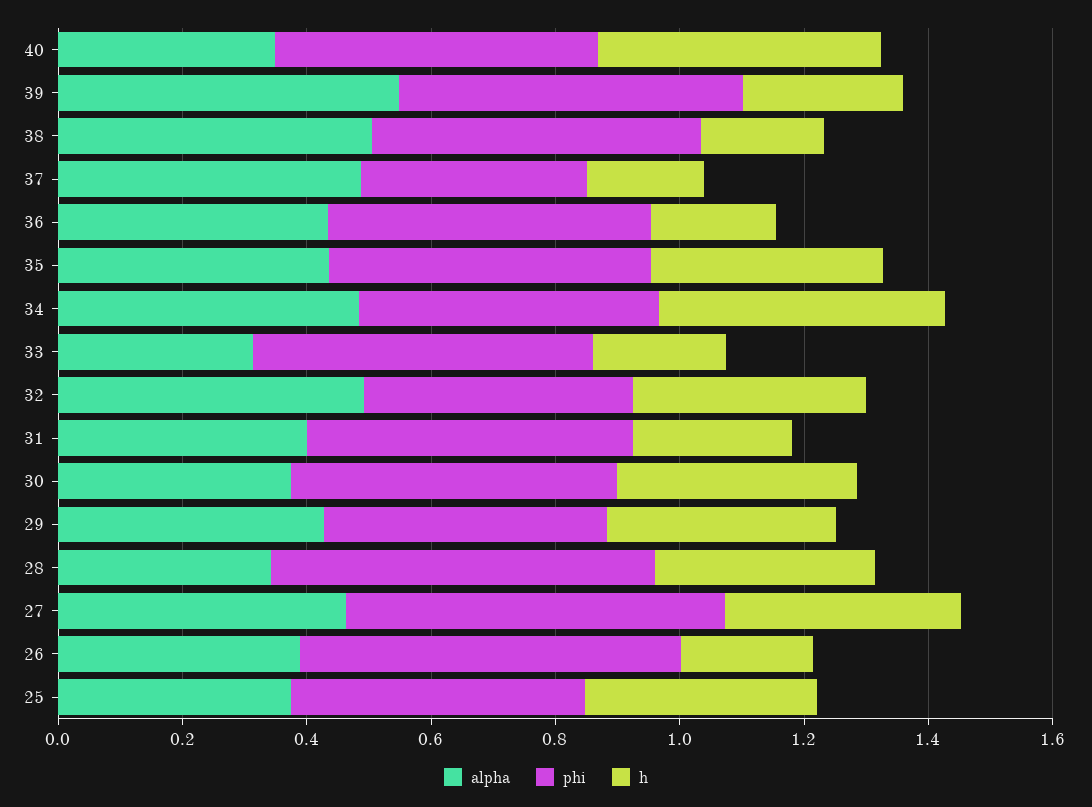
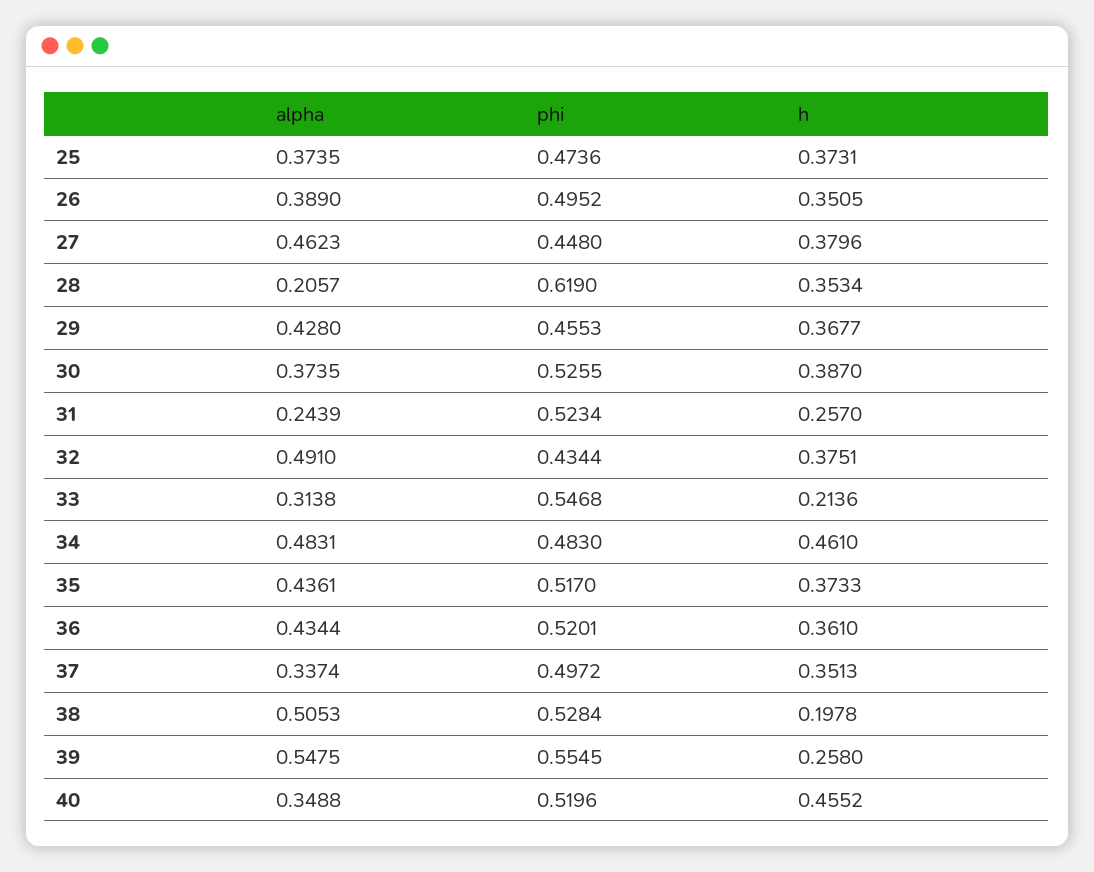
alpha, 37: 0.5 -> 0.3374
phi, 37: 0.35 -> 0.4972
h, 37: 0.2 -> 0.3513
h, 36: 0.2 -> 0.361
alpha, 31: 0.4 -> 0.2439
alpha, 28: 0.35 -> 0.2057
phi, 27: 0.6 -> 0.448
phi, 26: 0.6 -> 0.4952
h, 26: 0.2 -> 0.3505

